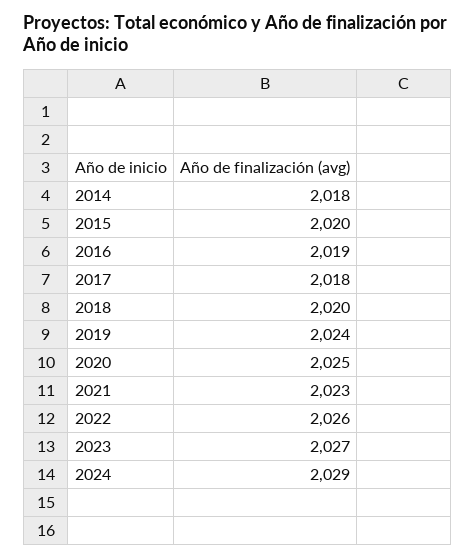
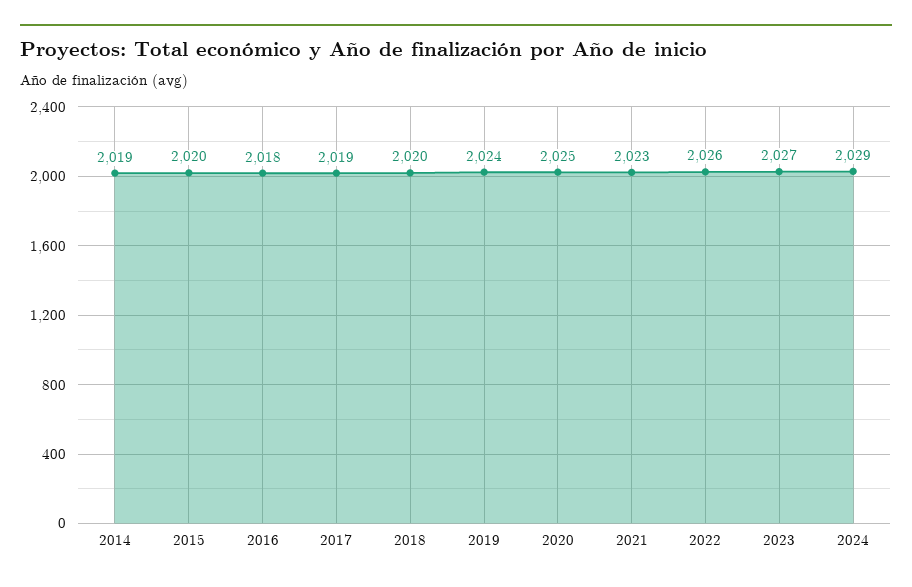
2014: 2018 -> 2019
2016: 2019 -> 2018
2017: 2018 -> 2019

